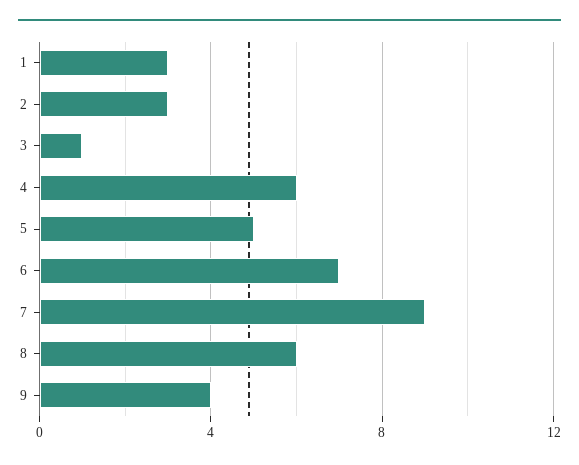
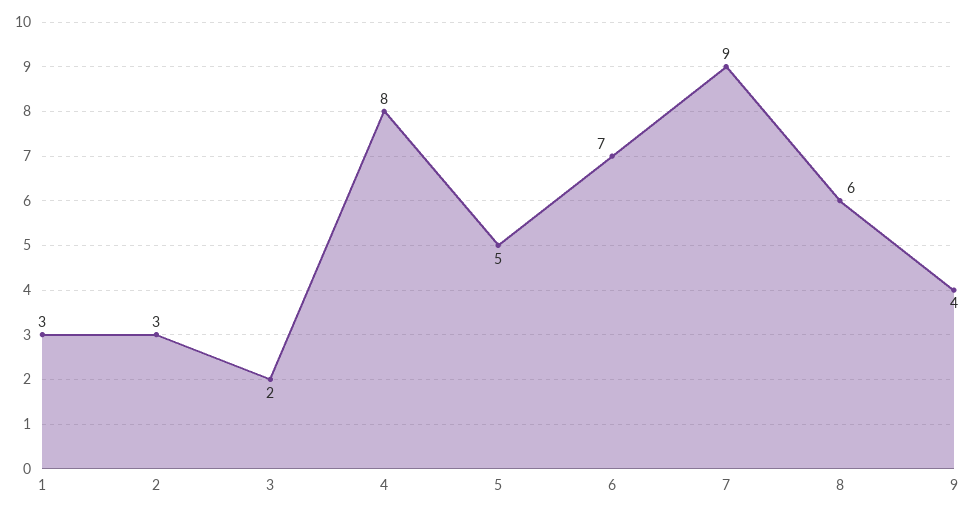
3: 1 -> 2
4: 6 -> 8

